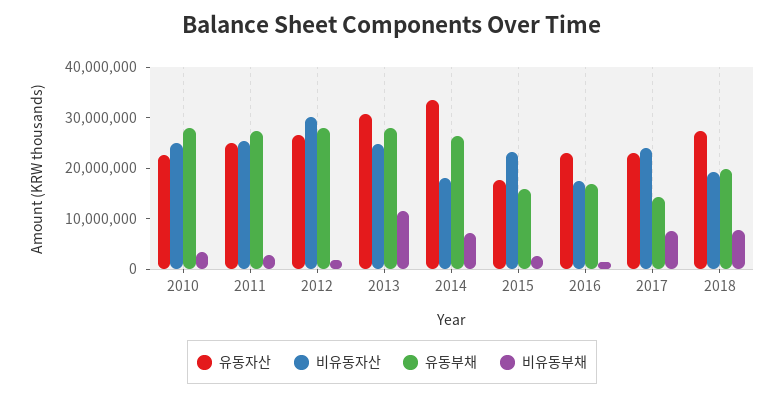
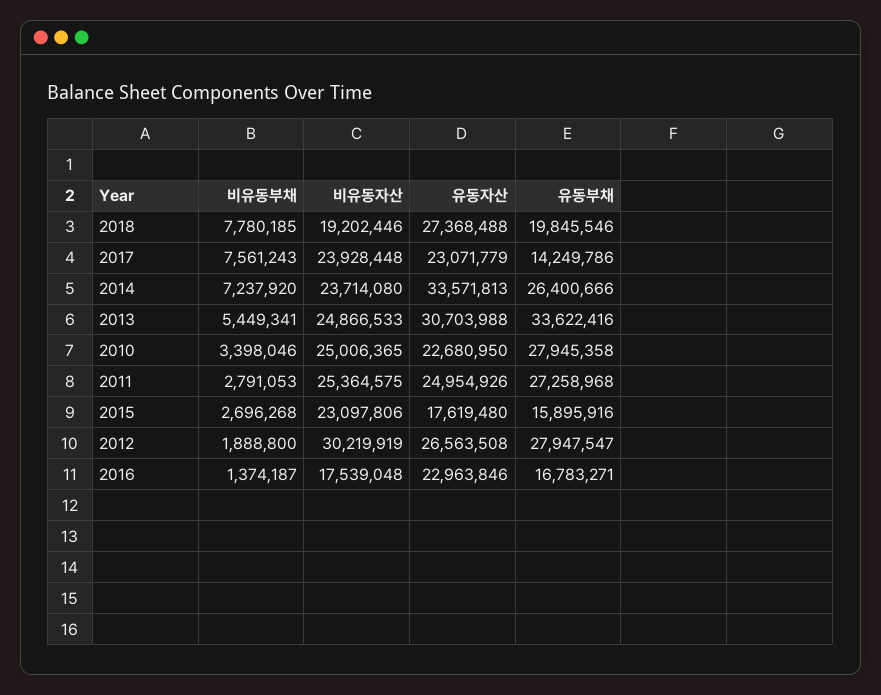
유동부채, 2013: 28000000 -> 33622416
비유동부채, 2013: 12000000 -> 5449341
비유동자산, 2014: 18000000 -> 23714080

